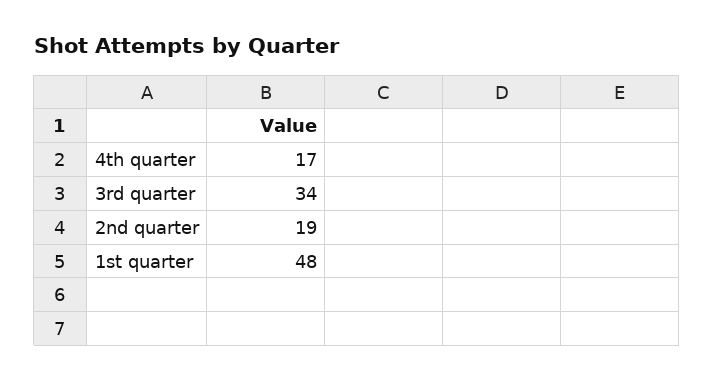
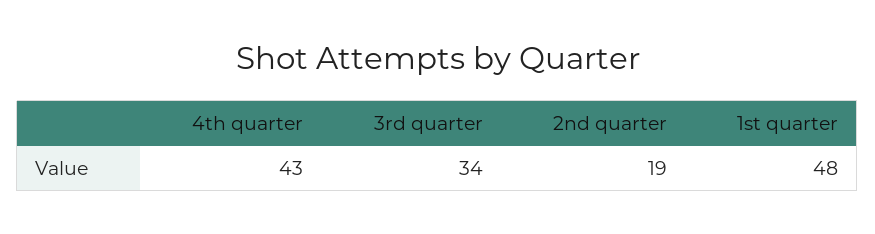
4th quarter: 17 -> 43

